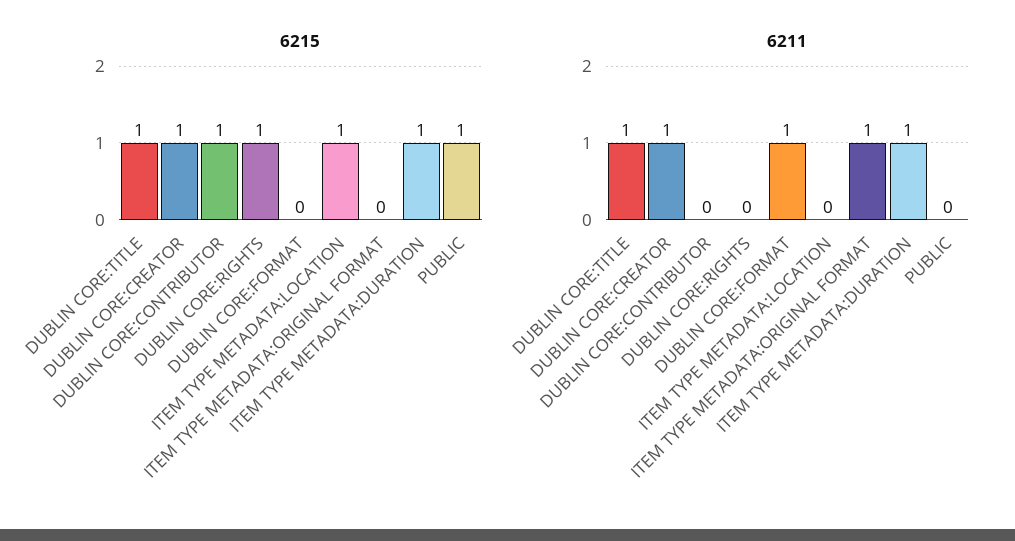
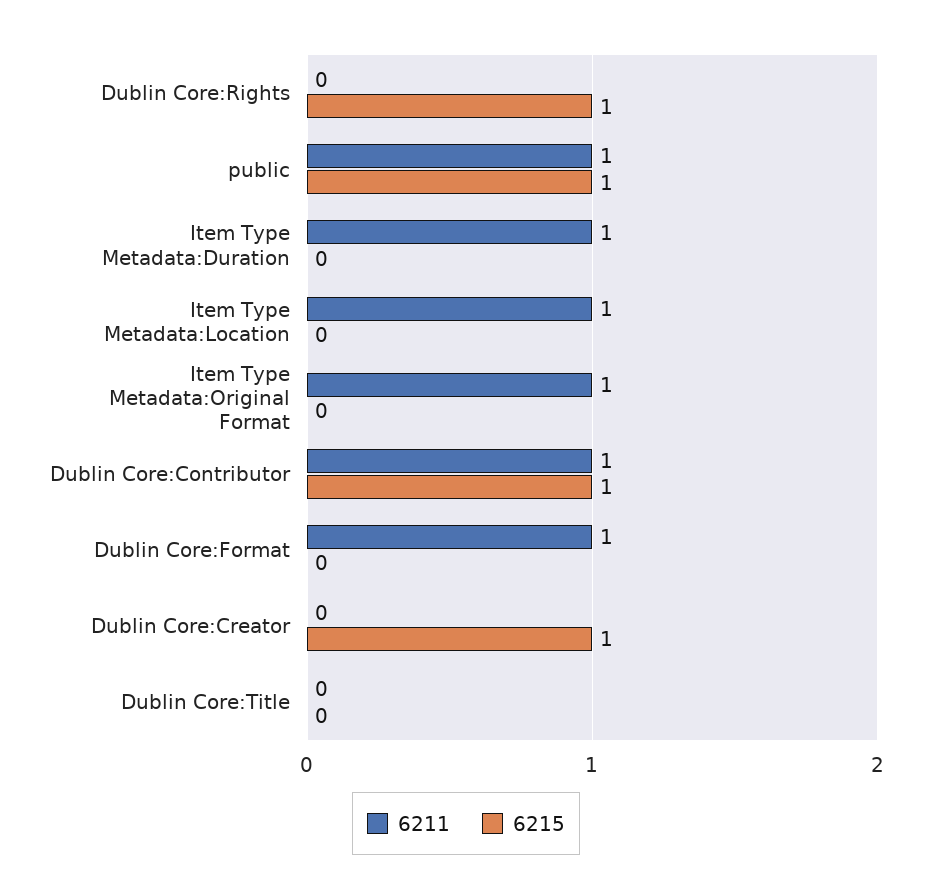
6215, DUBLIN CORE:TITLE: 1 -> 0
6215, ITEM TYPE METADATA:LOCATION: 1 -> 0
6215, ITEM TYPE METADATA:DURATION: 1 -> 0
6211, DUBLIN CORE:TITLE: 1 -> 0
6211, DUBLIN CORE:CREATOR: 1 -> 0
6211, DUBLIN CORE:CONTRIBUTOR: 0 -> 1
6211, ITEM TYPE METADATA:LOCATION: 0 -> 1
6211, PUBLIC: 0 -> 1

